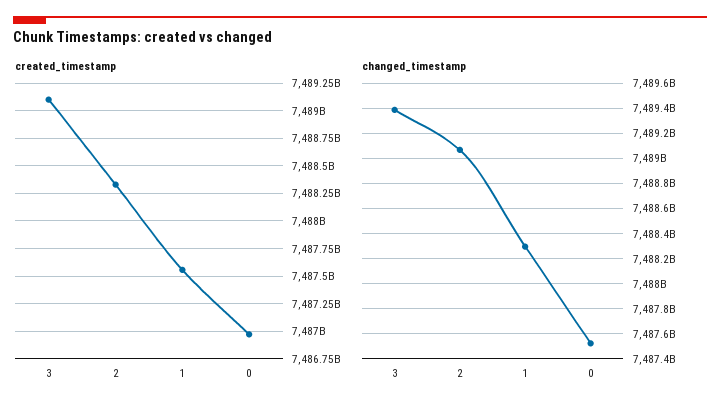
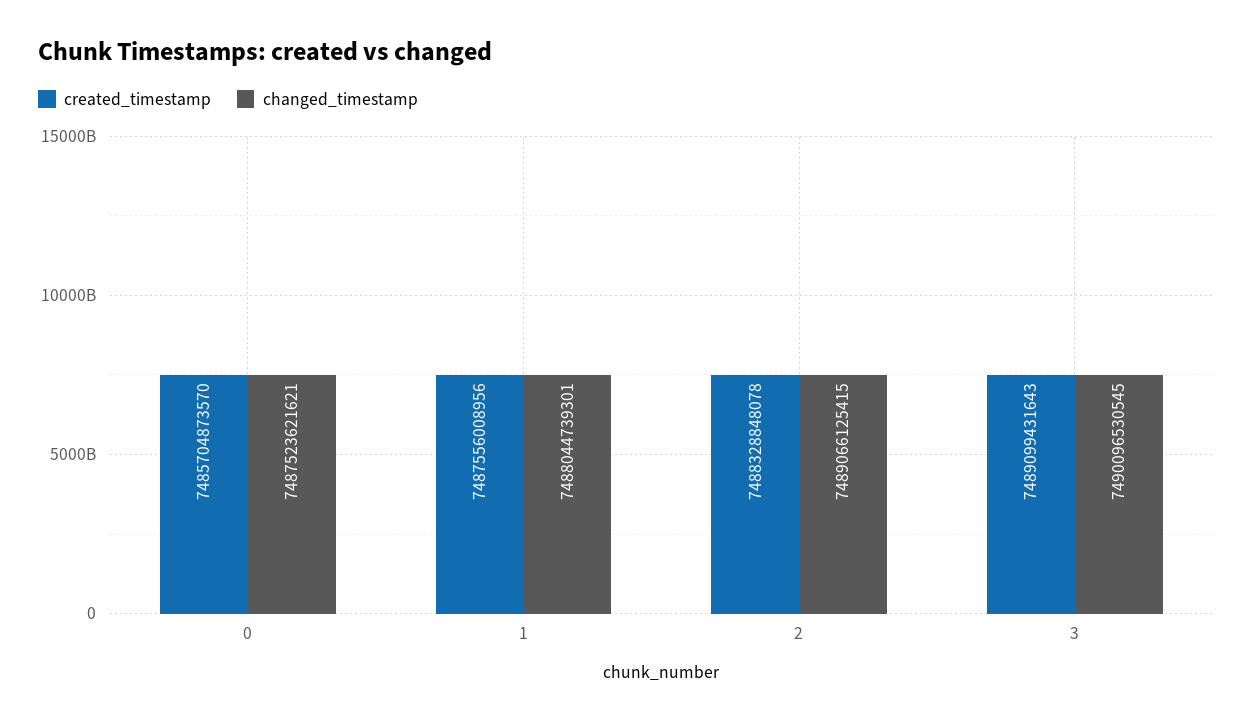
created_timestamp, 0: 7487000000000 -> 7485704873570
changed_timestamp, 3: 7489400000000 -> 7490096530545
changed_timestamp, 1: 7488300000000 -> 7488044739301

